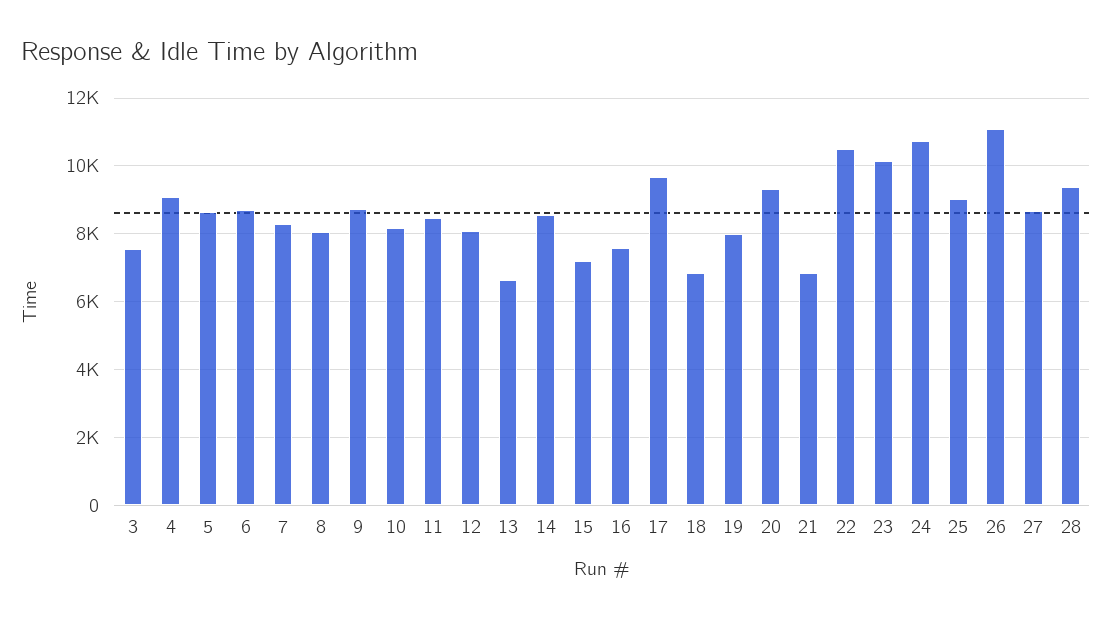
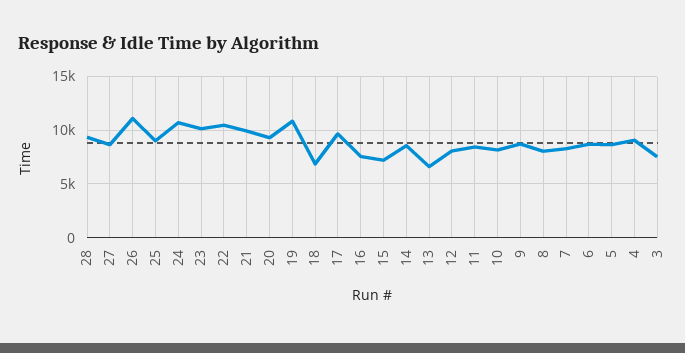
19: 8000 -> 11000
21: 6800 -> 10000

